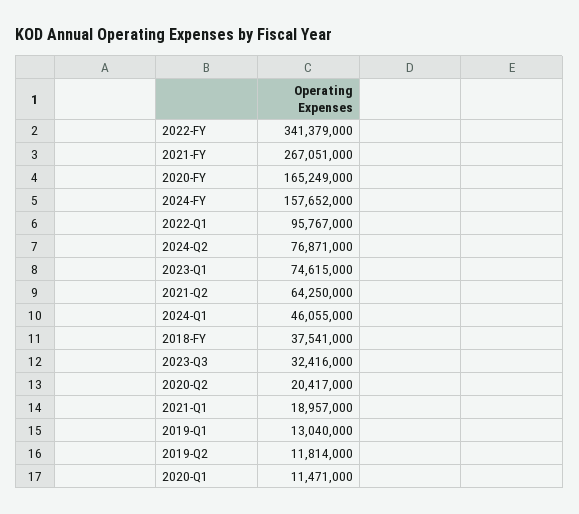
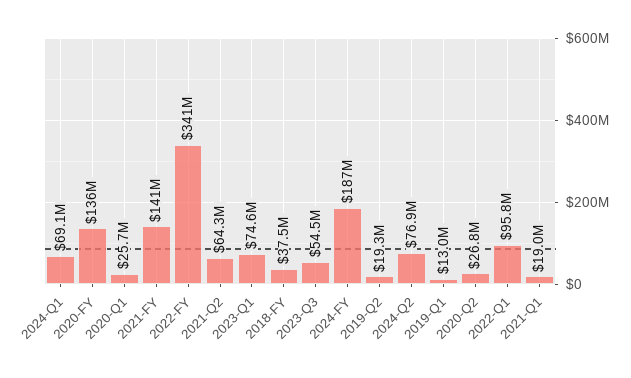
2021-FY: 267051000 -> 141000000
2020-FY: 165249000 -> 136000000
2024-FY: 157652000 -> 187000000
2024-Q1: 46055000 -> 69100000
2023-Q3: 32416000 -> 54500000
2020-Q2: 20417000 -> 26800000
2019-Q2: 11814000 -> 19300000
2020-Q1: 11471000 -> 25700000

